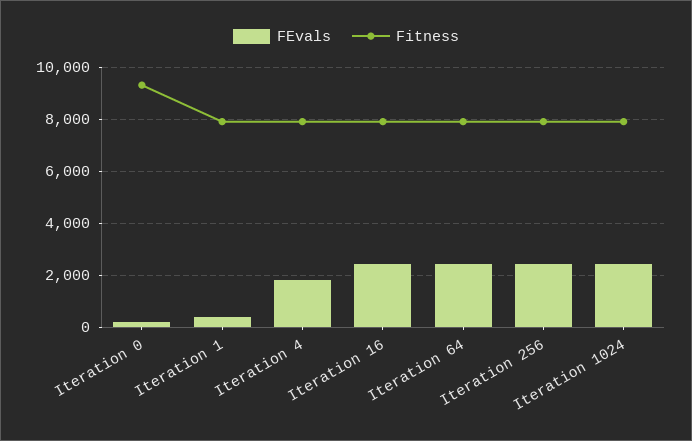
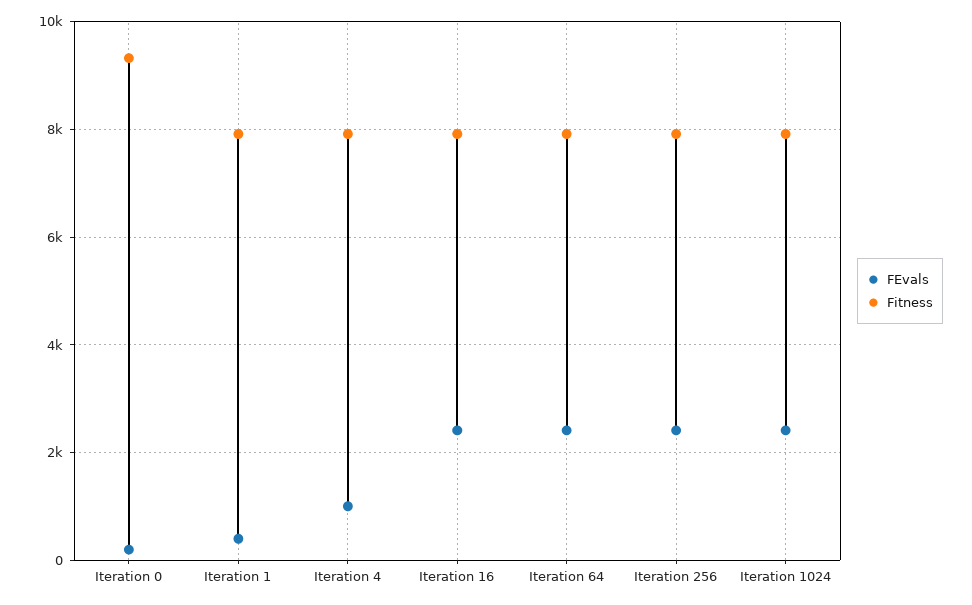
FEvals, Iteration 4: 1750 -> 1000

